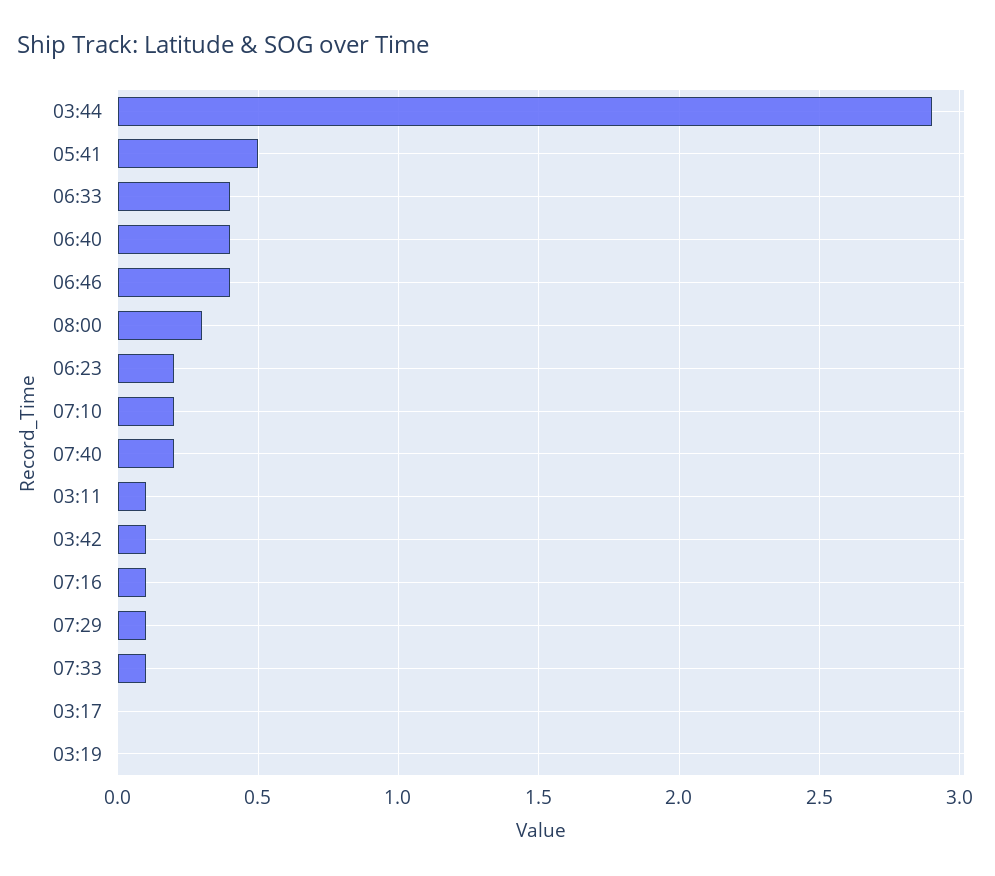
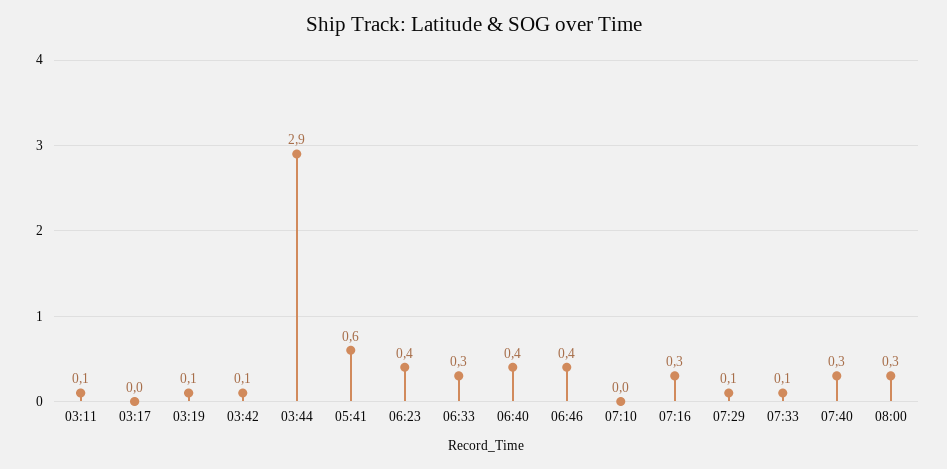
05:41: 0.5 -> 0.6
06:33: 0.4 -> 0.3
06:23: 0.2 -> 0.4
07:10: 0.2 -> 0
07:40: 0.2 -> 0.3
07:16: 0.1 -> 0.3
03:19: 0 -> 0.1

